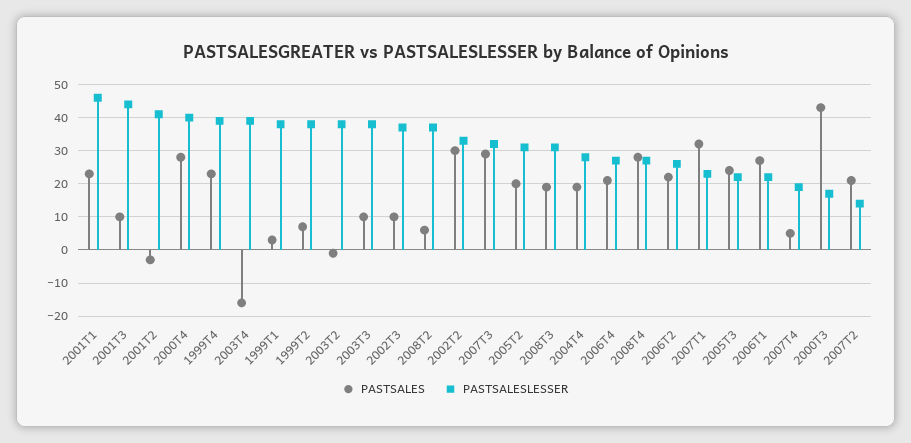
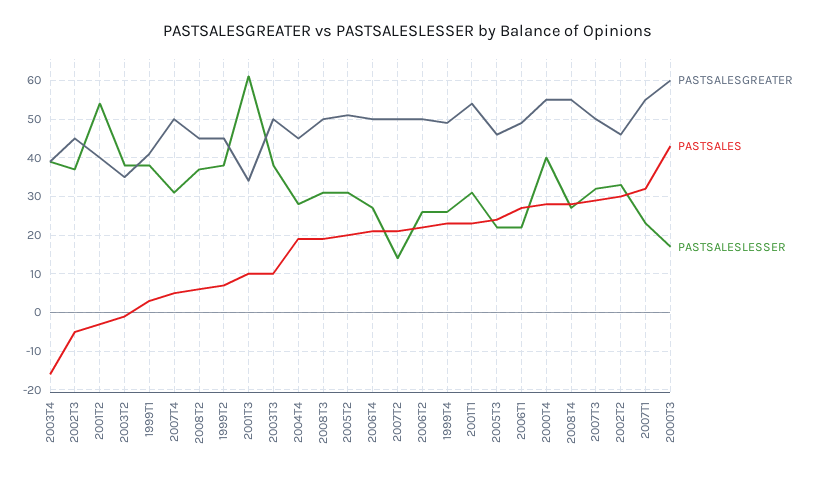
PASTSALESLESSER, 2001T1: 45 -> 30
PASTSALESLESSER, 2001T3: 45 -> 60
PASTSALESLESSER, 2001T2: 40 -> 55
PASTSALESLESSER, 1999T4: 40 -> 25
PASTSALES, 2002T3: 10 -> -5
PASTSALESLESSER, 2007T4: 20 -> 30
PASTSALESGREATER, 2003T4: none -> 40
PASTSALESGREATER, 2002T3: none -> 45
PASTSALESGREATER, 2001T2: none -> 40
PASTSALESGREATER, 2003T2: none -> 35
PASTSALESGREATER, 1999T1: none -> 40
PASTSALESGREATER, 2007T4: none -> 50
PASTSALESGREATER, 2008T2: none -> 45
PASTSALESGREATER, 1999T2: none -> 45
PASTSALESGREATER, 2001T3: none -> 35
PASTSALESGREATER, 2003T3: none -> 50
PASTSALESGREATER, 2004T4: none -> 45
PASTSALESGREATER, 2008T3: none -> 50
PASTSALESGREATER, 2005T2: none -> 50
PASTSALESGREATER, 2006T4: none -> 50
PASTSALESGREATER, 2007T2: none -> 50
PASTSALESGREATER, 2006T2: none -> 50
PASTSALESGREATER, 1999T4: none -> 50
PASTSALESGREATER, 2001T1: none -> 55
PASTSALESGREATER, 2005T3: none -> 45
PASTSALESGREATER, 2006T1: none -> 50
PASTSALESGREATER, 2000T4: none -> 55
PASTSALESGREATER, 2008T4: none -> 55
PASTSALESGREATER, 2007T3: none -> 50
PASTSALESGREATER, 2002T2: none -> 45
PASTSALESGREATER, 2007T1: none -> 55
PASTSALESGREATER, 2000T3: none -> 60

